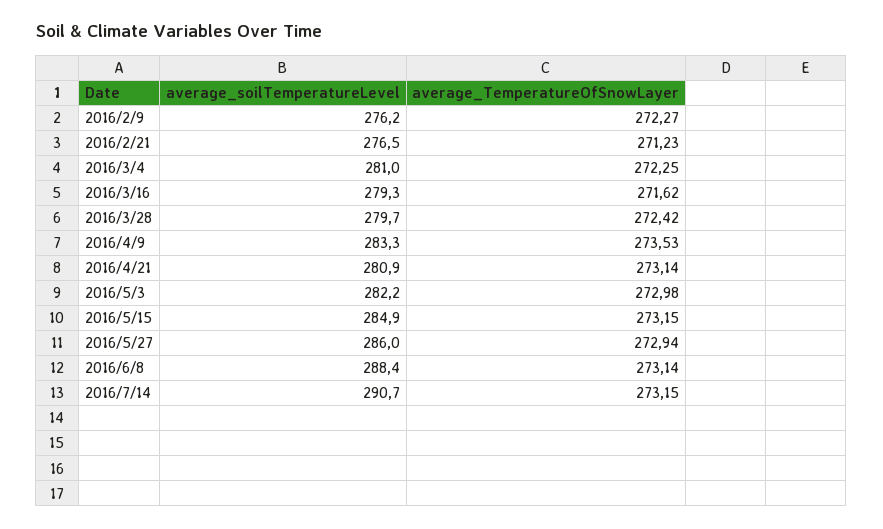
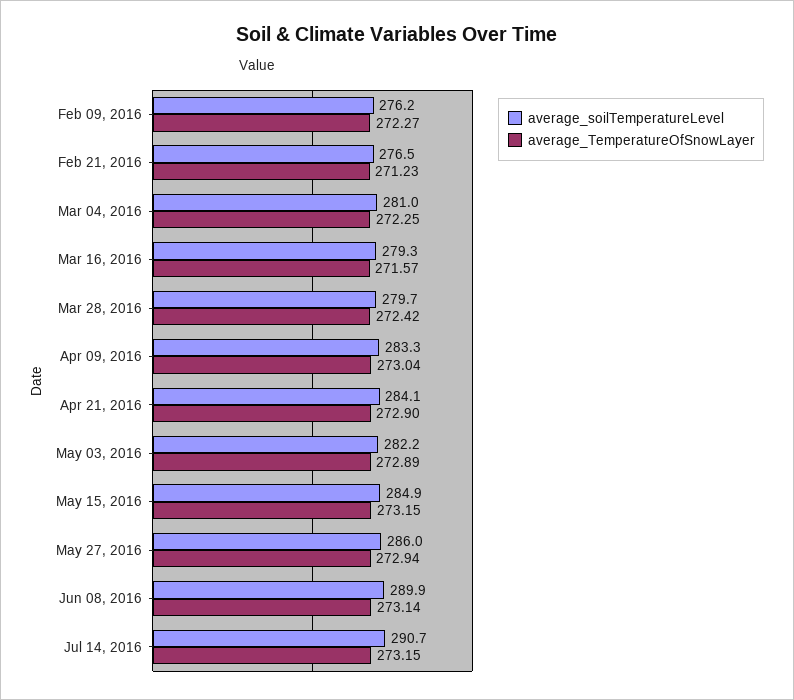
average_TemperatureOfSnowLayer, 2016/3/16: 271.62 -> 271.57
average_TemperatureOfSnowLayer, 2016/4/9: 273.53 -> 273.04
average_soilTemperatureLevel, 2016/4/21: 280.9 -> 284.1
average_TemperatureOfSnowLayer, 2016/4/21: 273.14 -> 272.9
average_TemperatureOfSnowLayer, 2016/5/3: 272.98 -> 272.89
average_soilTemperatureLevel, 2016/6/8: 288.4 -> 289.9

